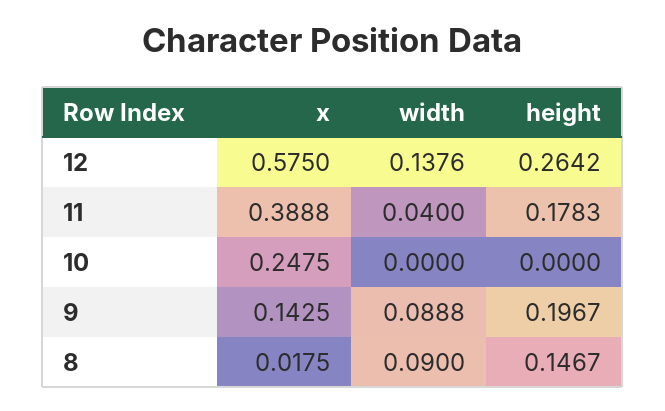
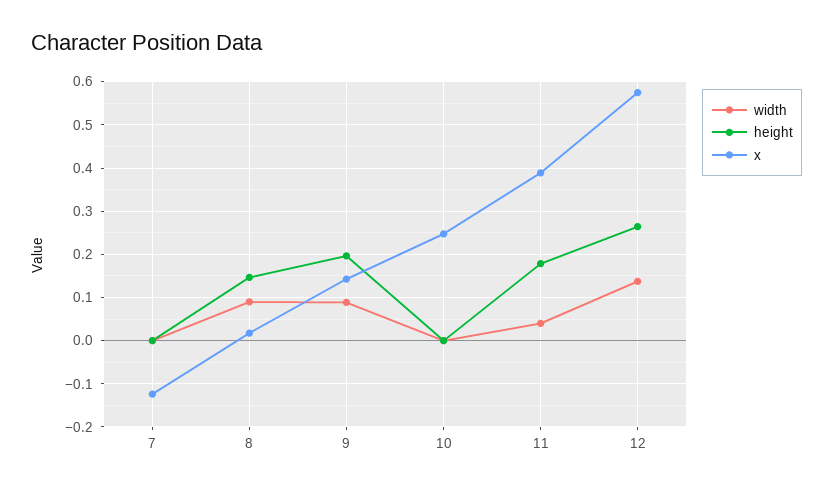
width, 7: none -> 0
height, 7: none -> 0
x, 7: none -> -0.12

